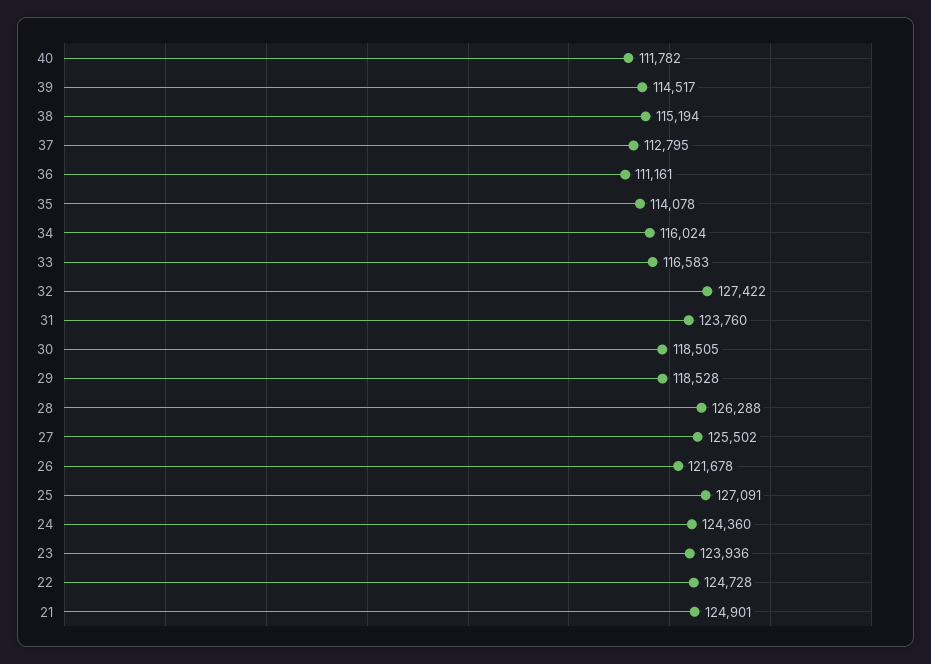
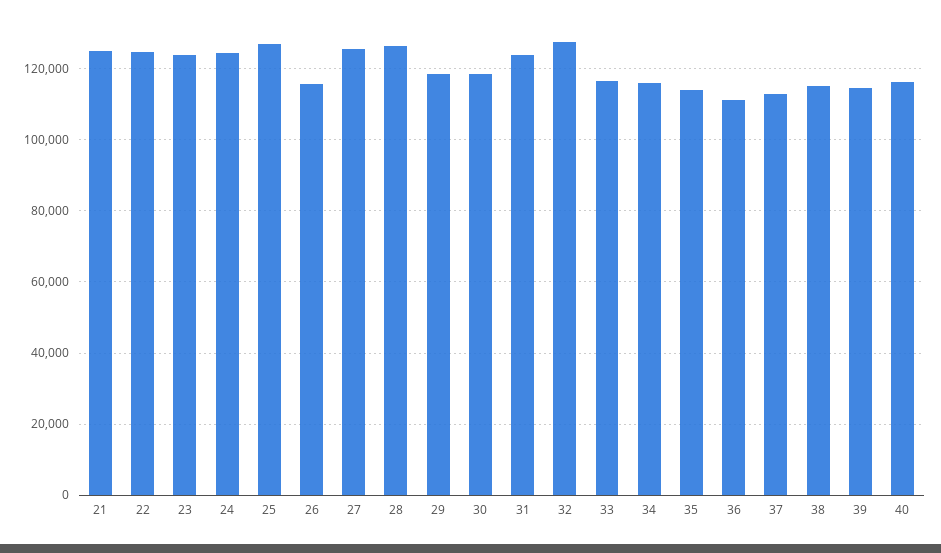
40: 111782 -> 116000
26: 121678 -> 116000

